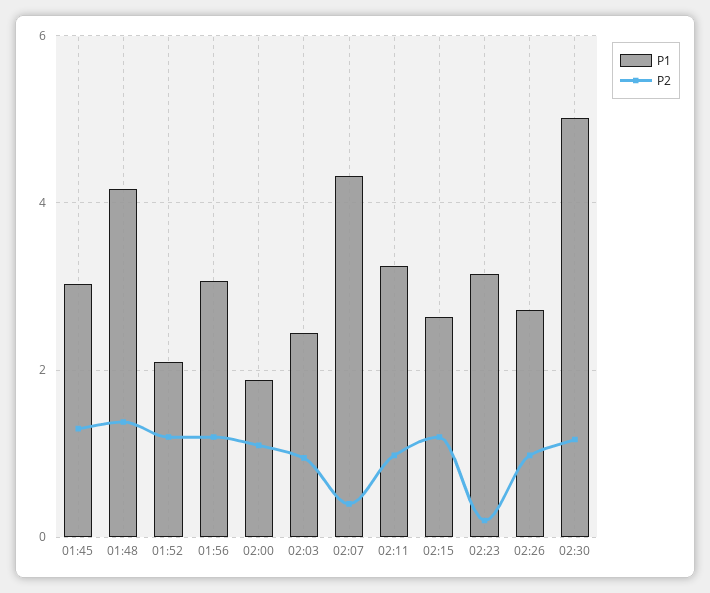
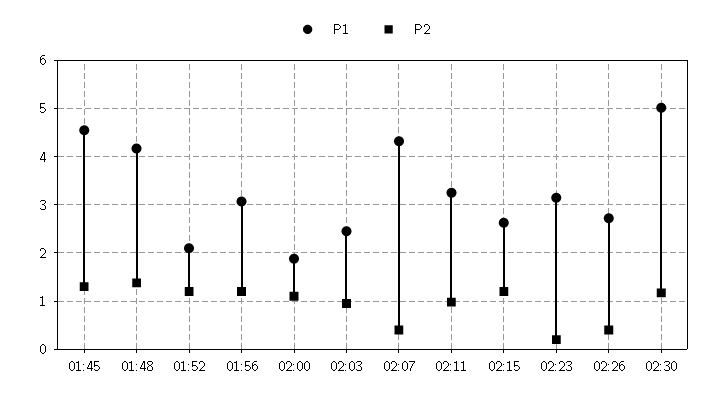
P1, 01:45: 3 -> 4.6
P2, 02:26: 1 -> 0.4

